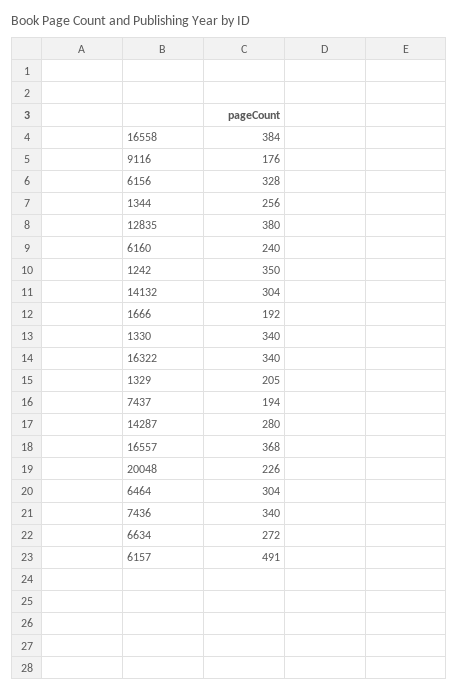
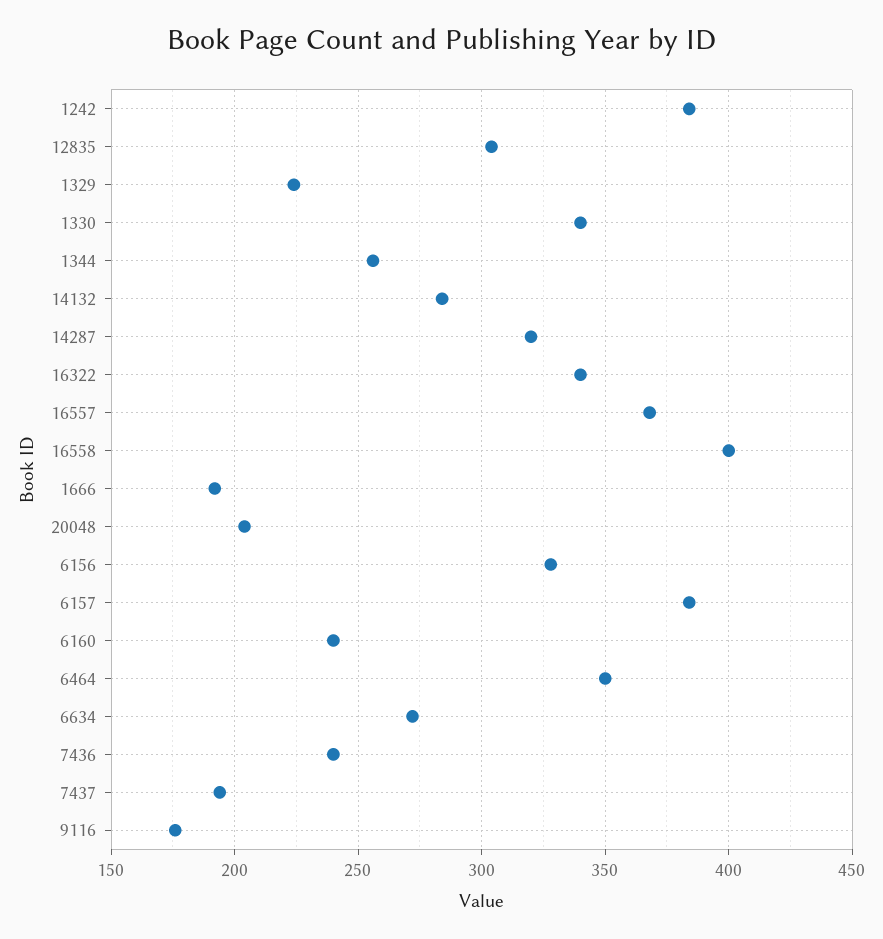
16558: 384 -> 400
12835: 380 -> 305
1242: 350 -> 385
14132: 304 -> 285
1329: 205 -> 225
14287: 280 -> 320
20048: 226 -> 205
6464: 304 -> 350
7436: 340 -> 240
6157: 491 -> 385

